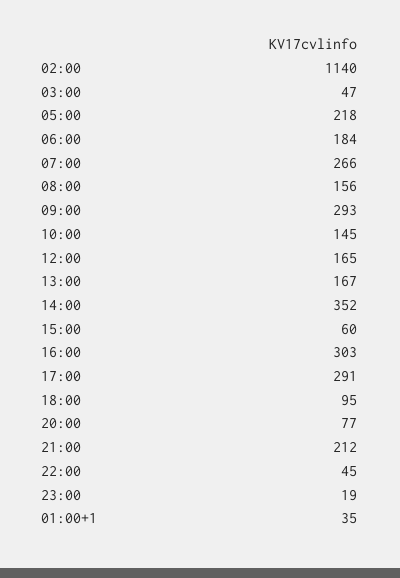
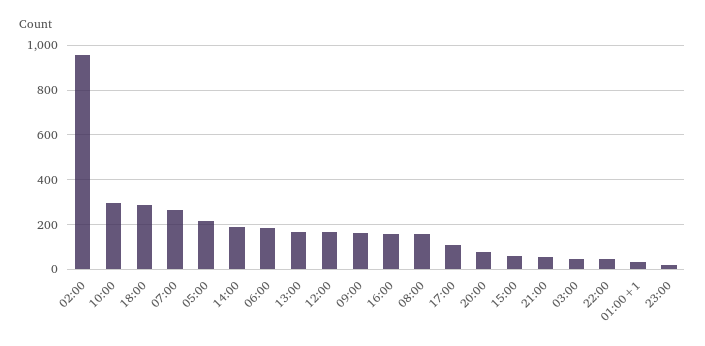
02:00: 1140 -> 950
09:00: 293 -> 150
10:00: 145 -> 300
14:00: 352 -> 200
16:00: 303 -> 150
17:00: 291 -> 100
18:00: 95 -> 300
21:00: 212 -> 50

